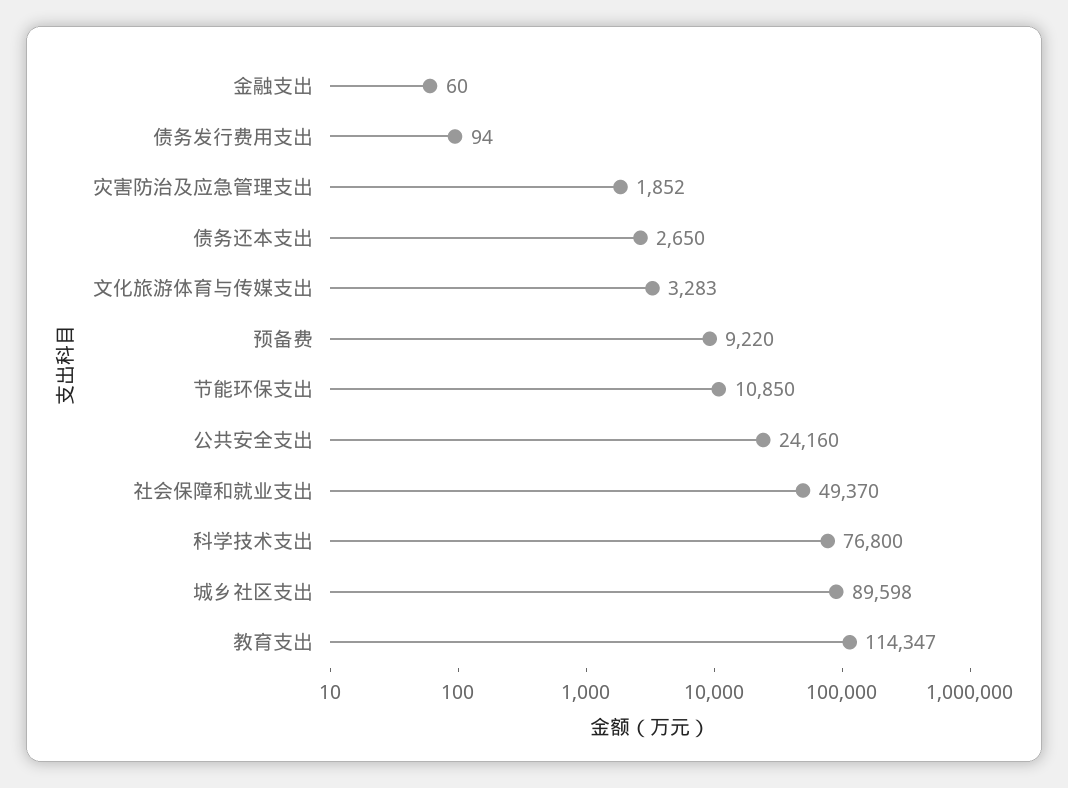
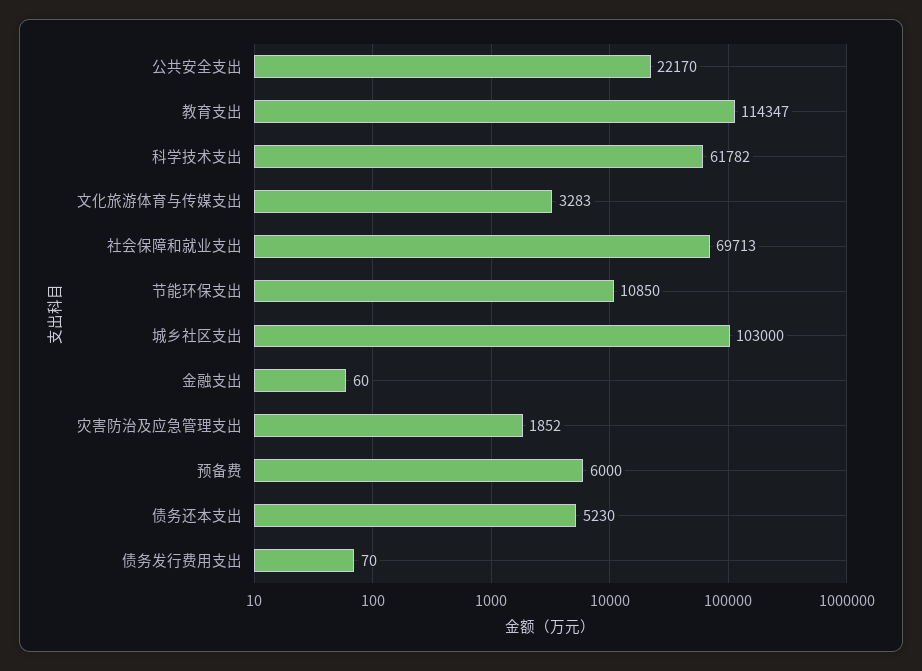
债务发行费用支出: 94 -> 70
债务还本支出: 2650 -> 5230
预备费: 9220 -> 6000
公共安全支出: 24160 -> 22170
社会保障和就业支出: 49370 -> 69713
科学技术支出: 76800 -> 61782
城乡社区支出: 89598 -> 103000

